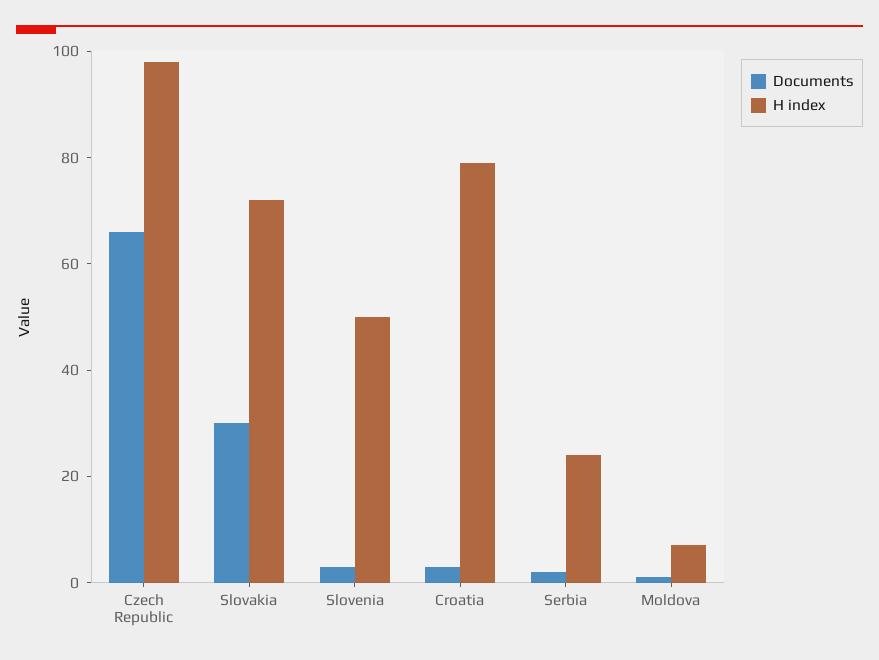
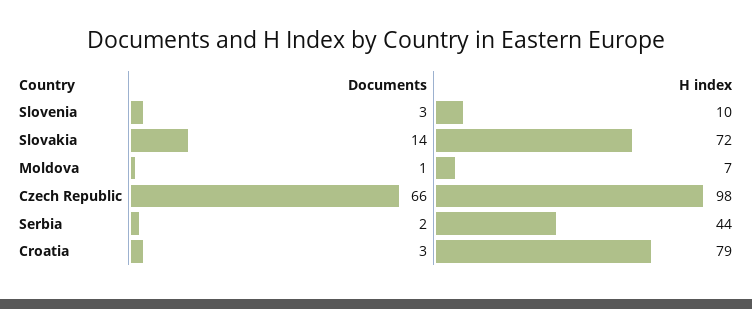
Documents, Slovakia: 30 -> 14
H index, Slovenia: 50 -> 10
H index, Serbia: 25 -> 44

